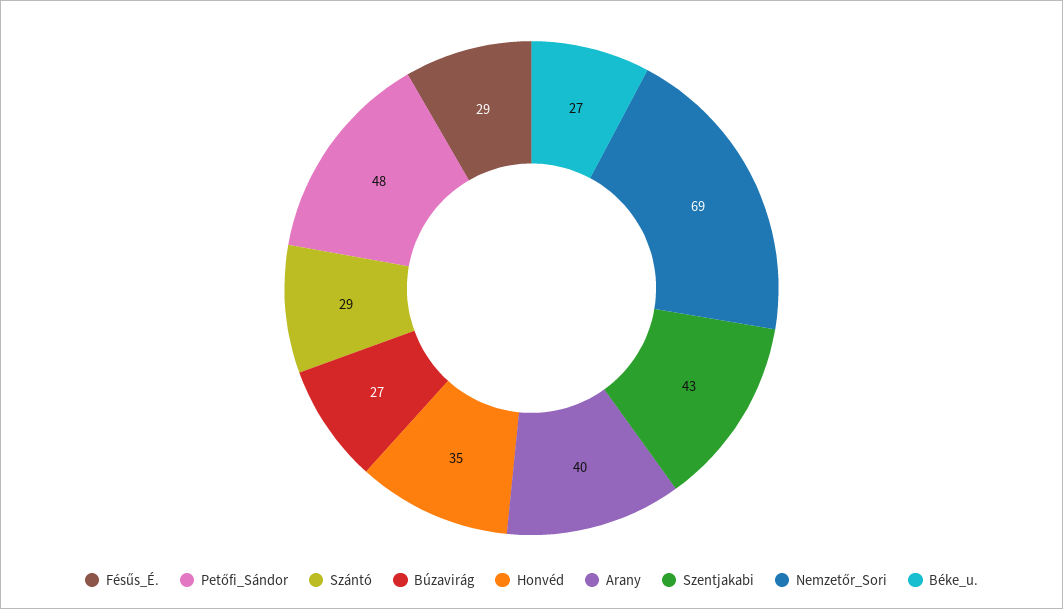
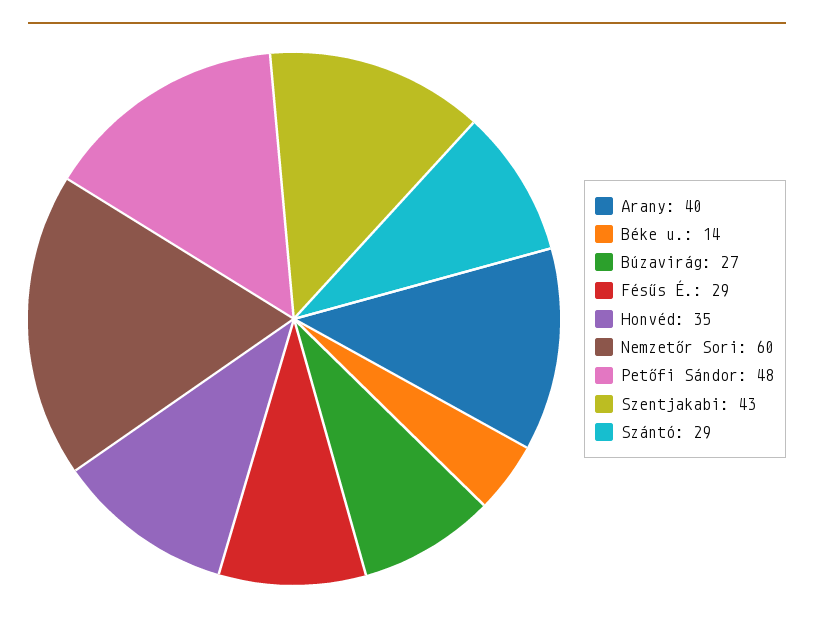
Nemzetőr_Sori: 69 -> 60
Béke_u.: 27 -> 14

